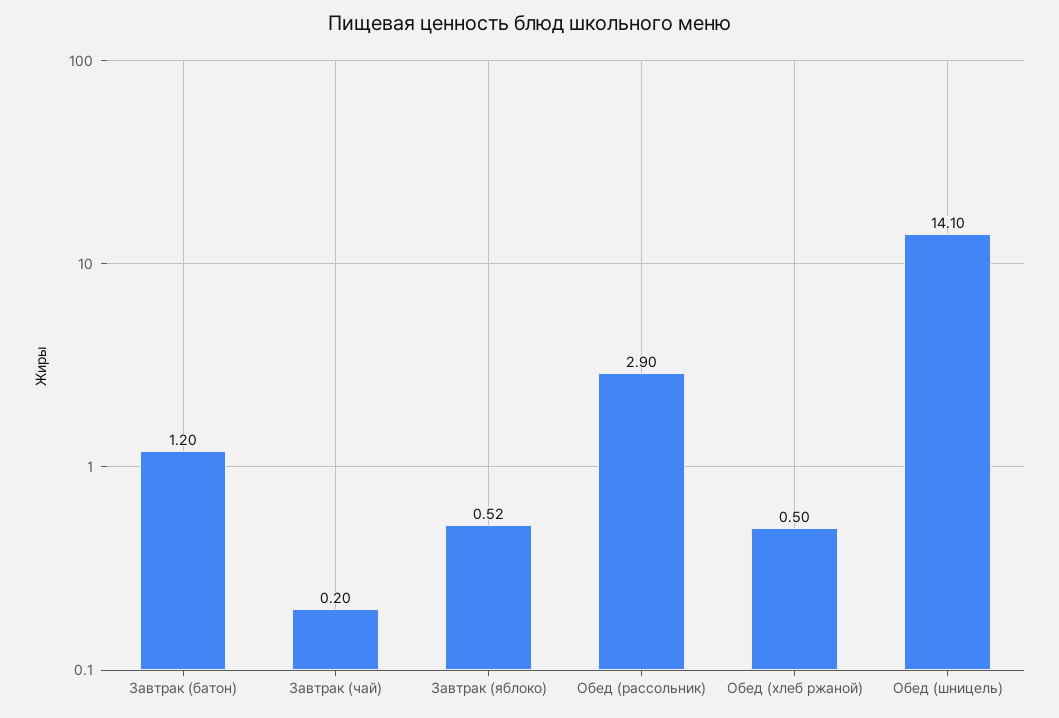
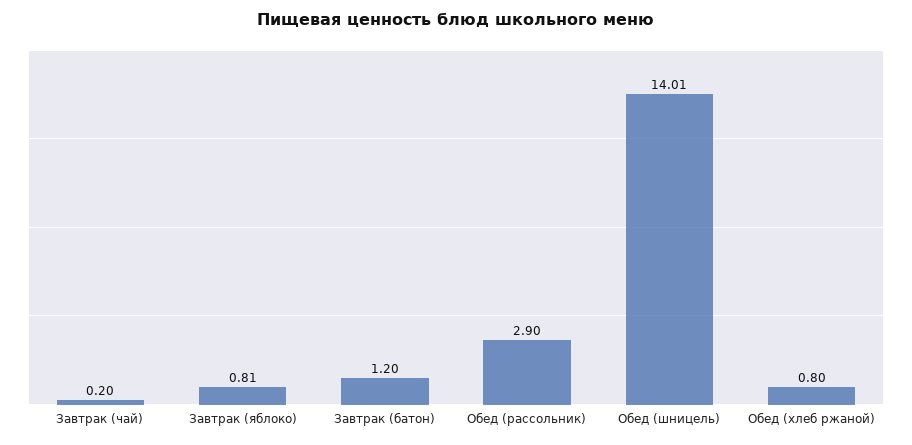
Завтрак (яблоко): 0.52 -> 0.81
Обед (хлеб ржаной): 0.5 -> 0.8
Обед (шницель): 14.1 -> 14.01

